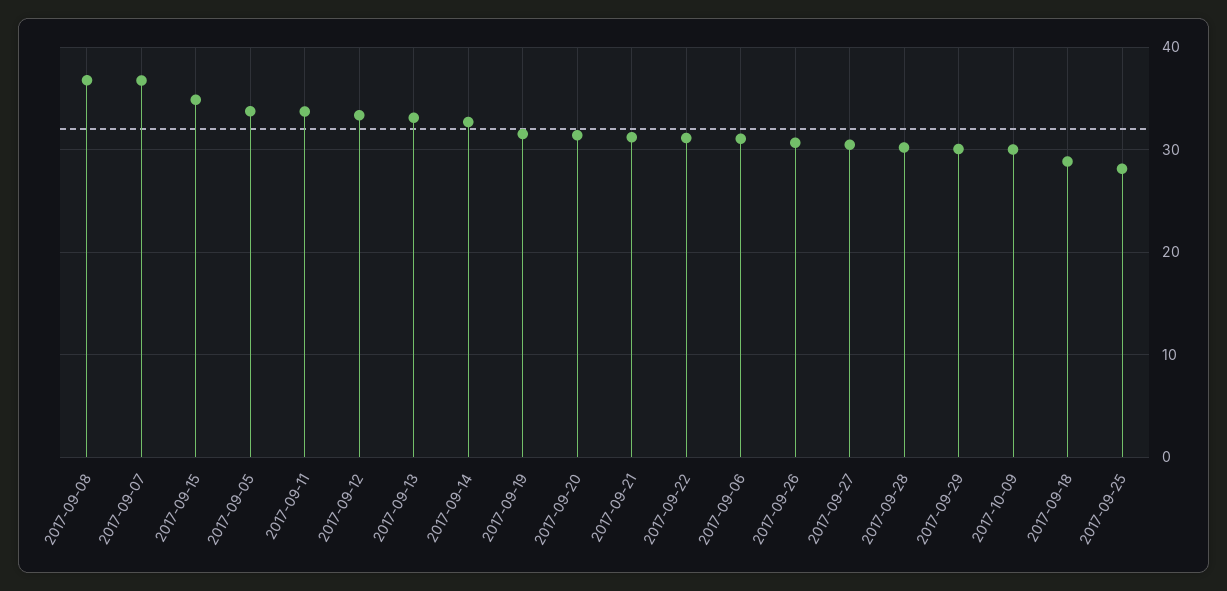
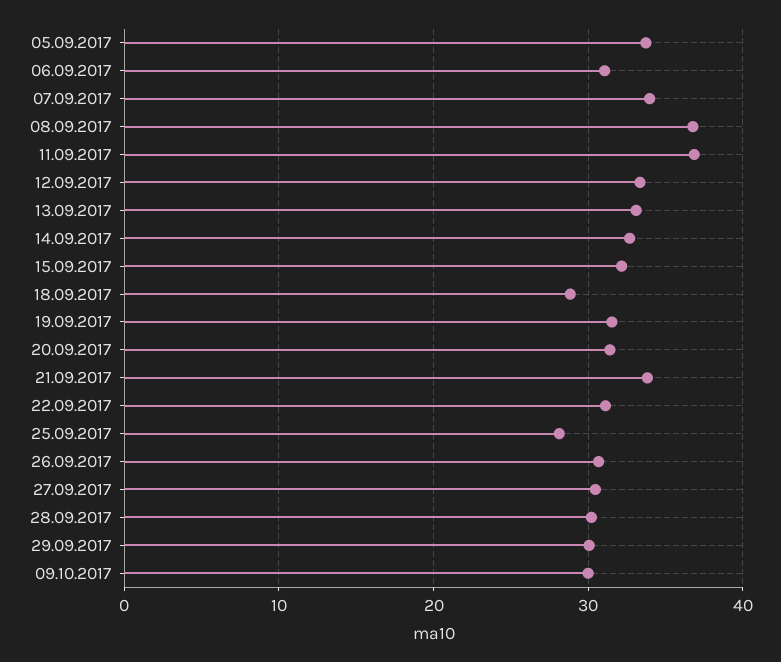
2017-09-07: 37 -> 34
2017-09-15: 35 -> 32
2017-09-11: 34 -> 37
2017-09-21: 31 -> 34

